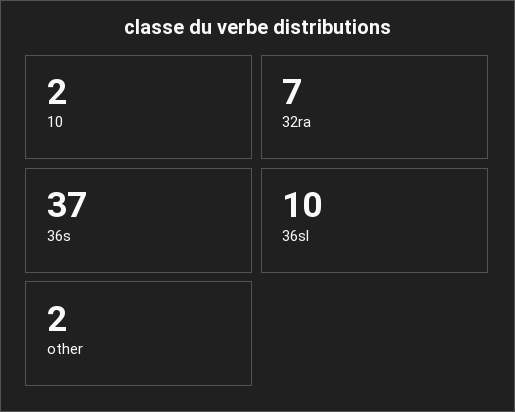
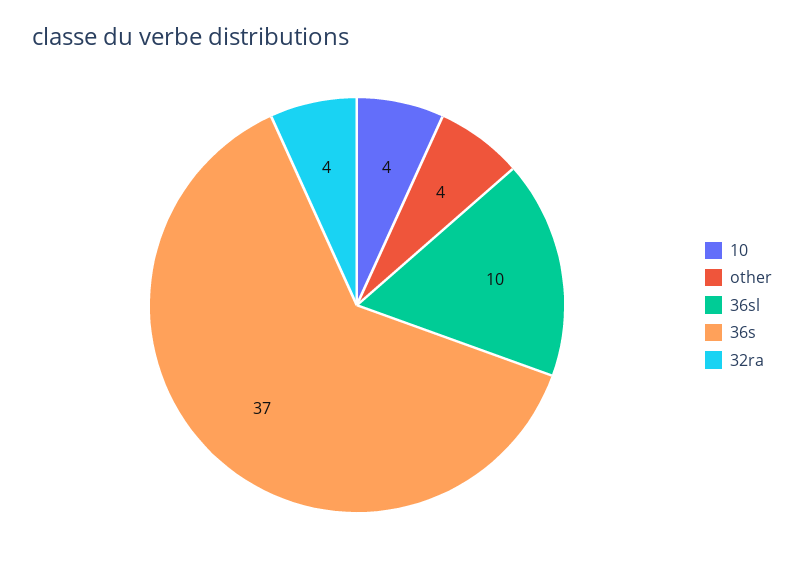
10: 2 -> 4
32ra: 7 -> 4
other: 2 -> 4

